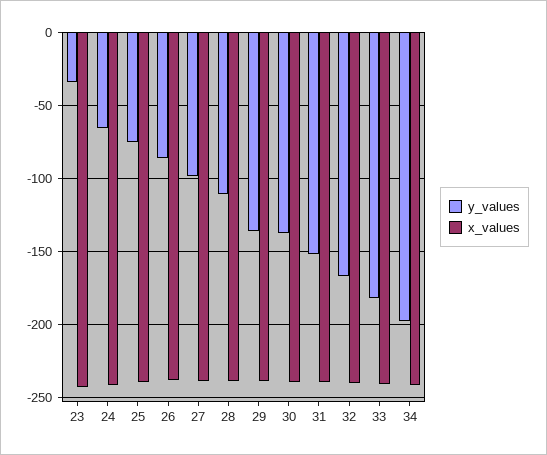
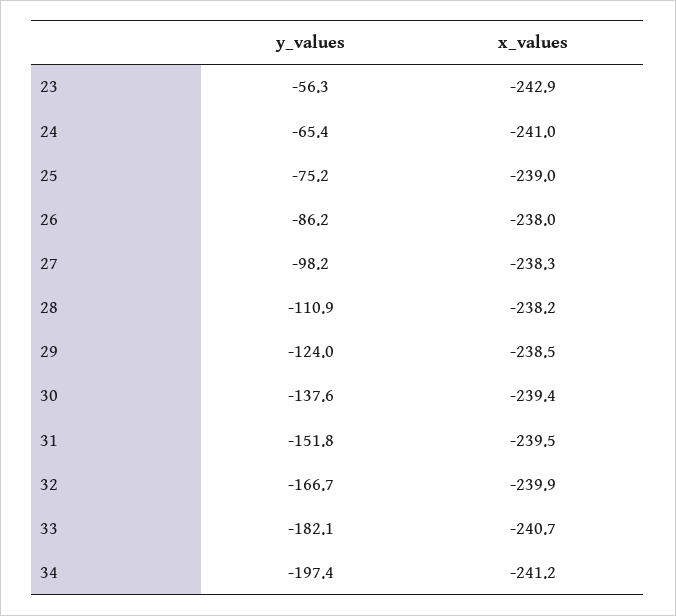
y_values, 23: -35 -> -56.3
y_values, 29: -135 -> -124

